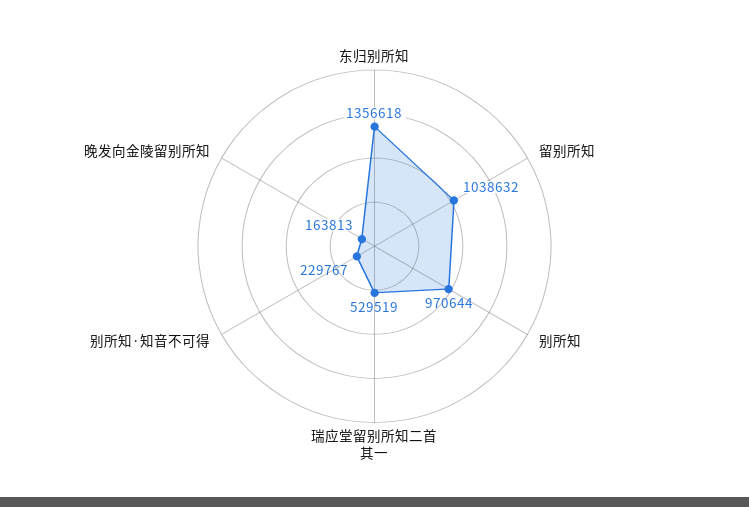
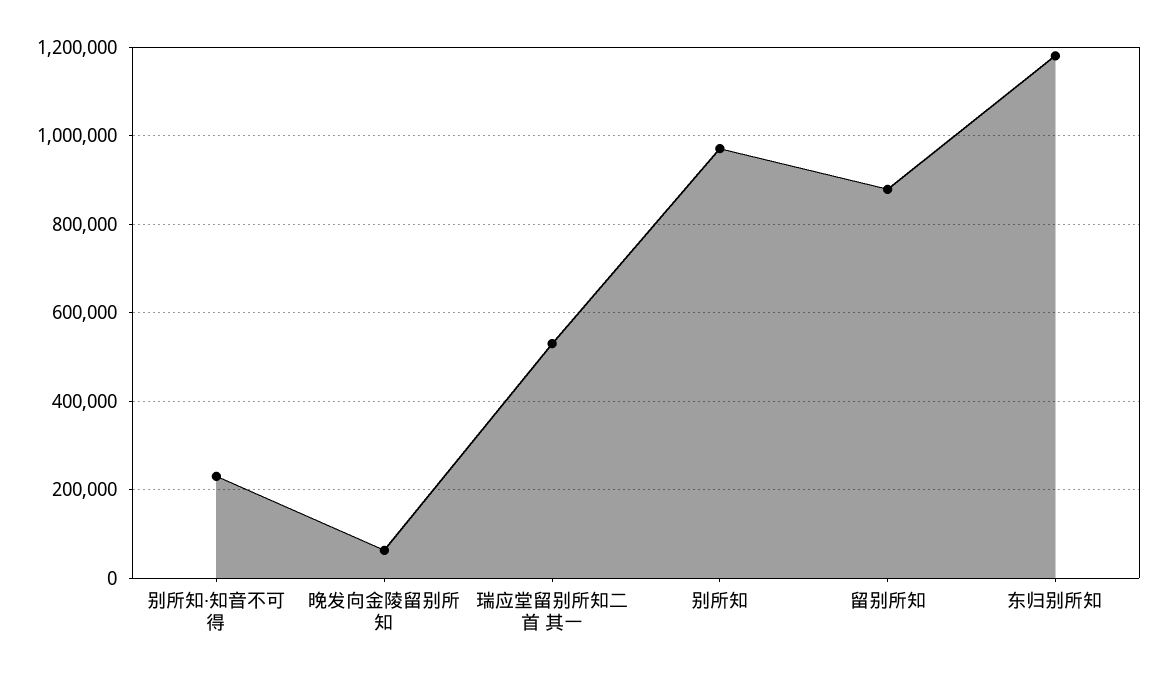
东归别所知: 1356618 -> 1180000
留别所知: 1038632 -> 880000
晚发向金陵留别所知: 163813 -> 60000

